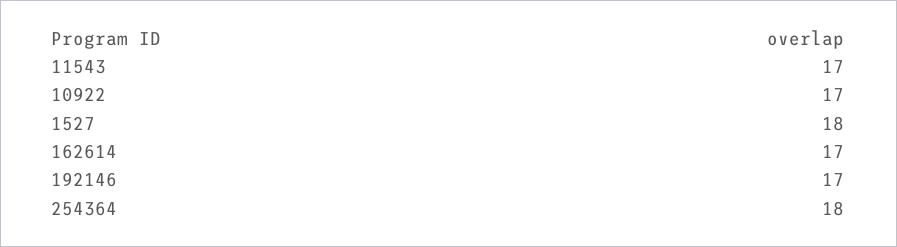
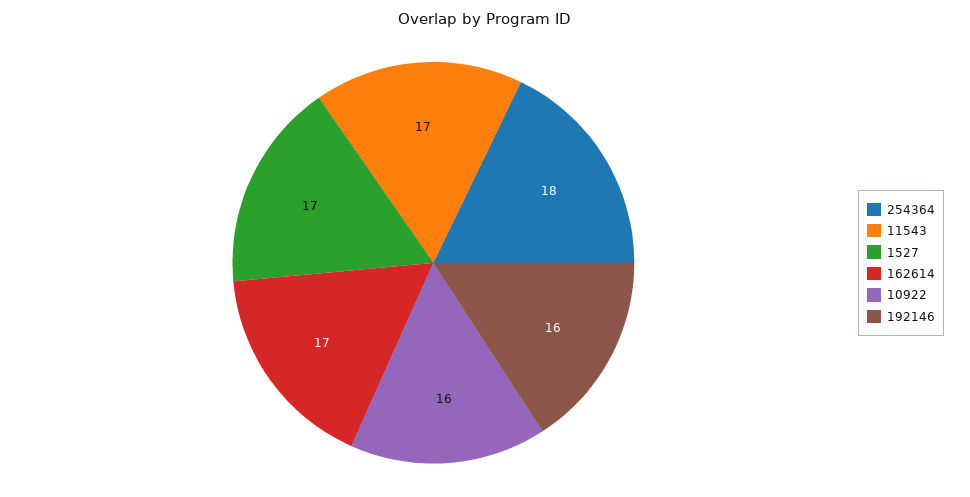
10922: 17 -> 16
1527: 18 -> 17
192146: 17 -> 16

